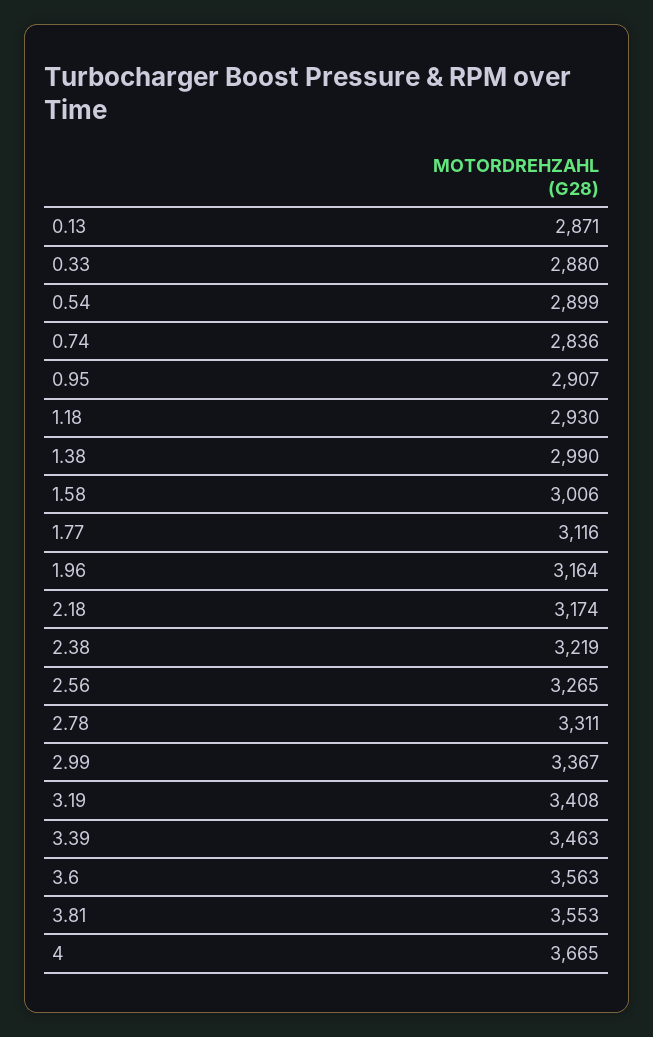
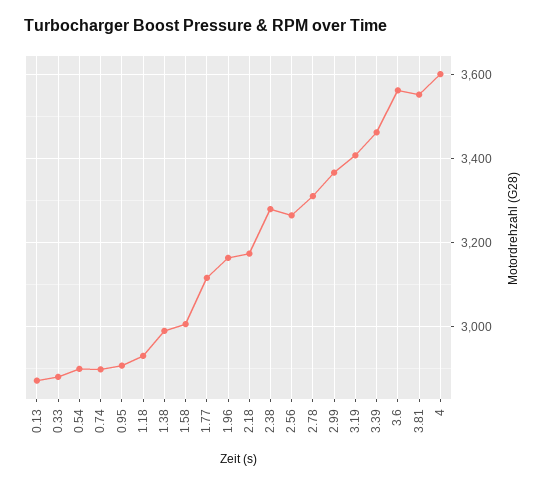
0.74: 2836 -> 2900
2.38: 3219 -> 3280
4: 3665 -> 3600

